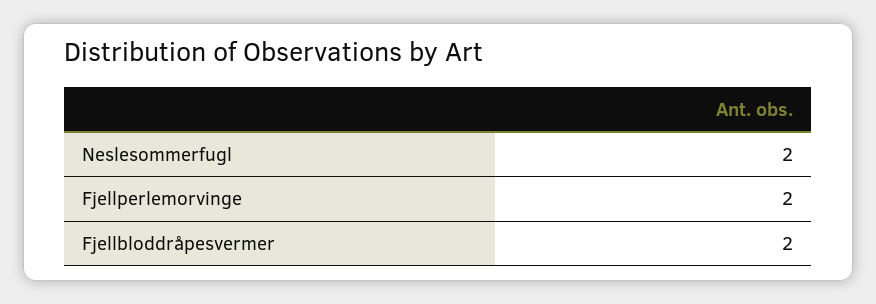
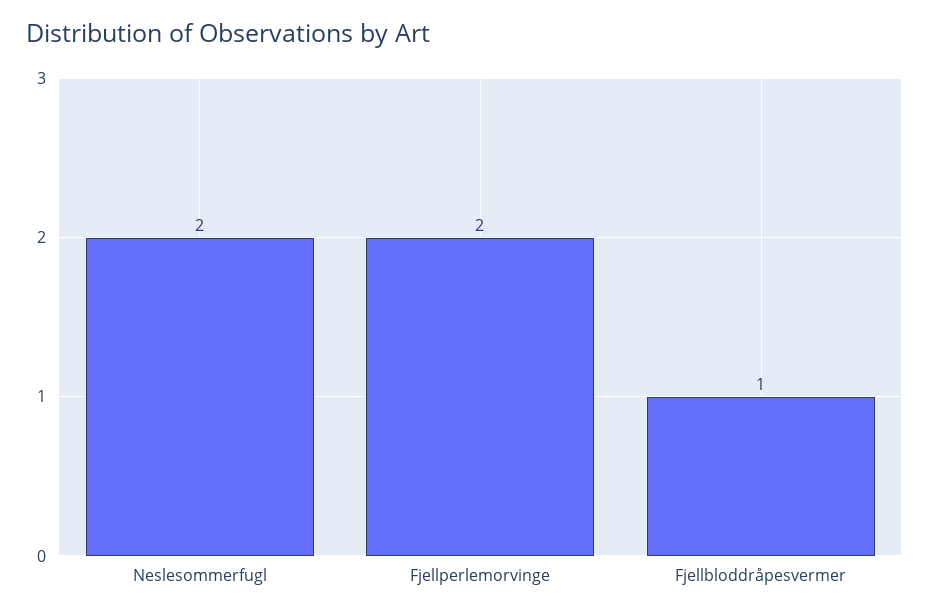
Fjellbloddråpesvermer: 2 -> 1

